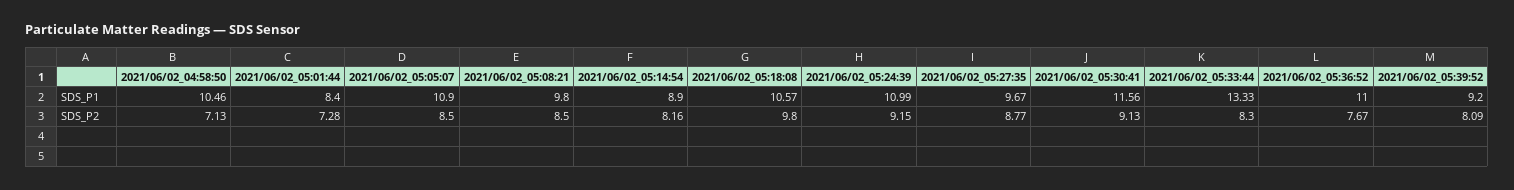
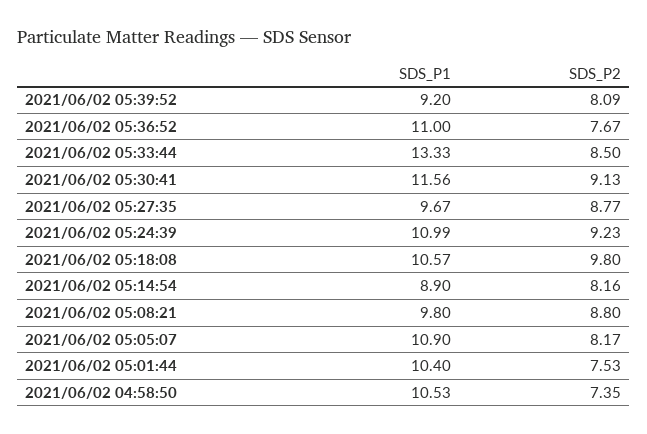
2021/06/02_04:58:50, SDS_P1: 10.46 -> 10.53
2021/06/02_05:01:44, SDS_P1: 8.4 -> 10.4
2021/06/02_04:58:50, SDS_P2: 7.13 -> 7.35
2021/06/02_05:01:44, SDS_P2: 7.28 -> 7.53
2021/06/02_05:05:07, SDS_P2: 8.5 -> 8.17
2021/06/02_05:08:21, SDS_P2: 8.5 -> 8.8
2021/06/02_05:24:39, SDS_P2: 9.15 -> 9.23
2021/06/02_05:33:44, SDS_P2: 8.3 -> 8.5

